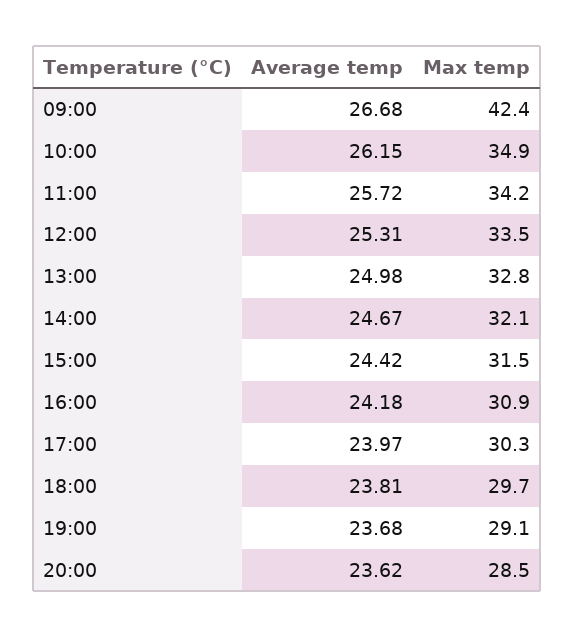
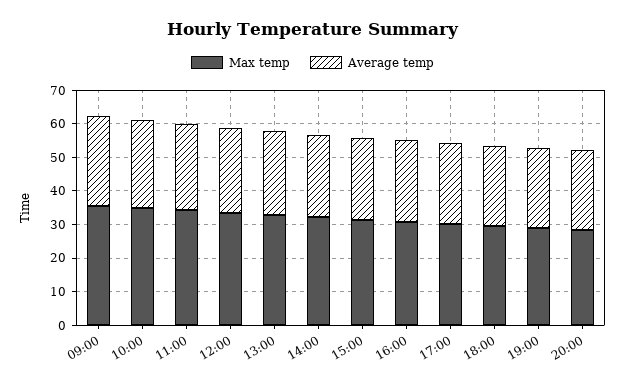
Max temp, 09:00: 42.4 -> 35

